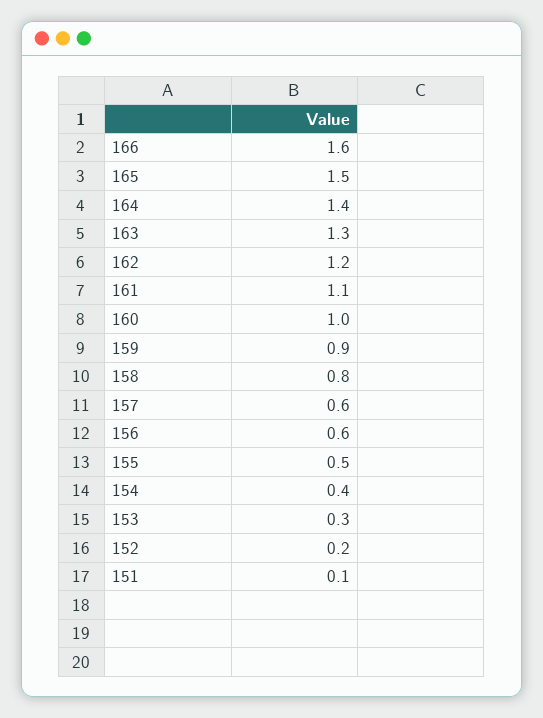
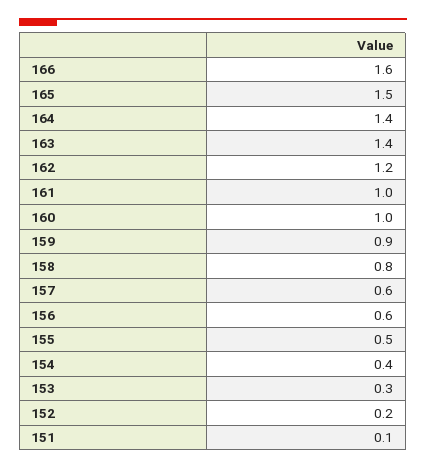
163: 1.3 -> 1.4
161: 1.1 -> 1

